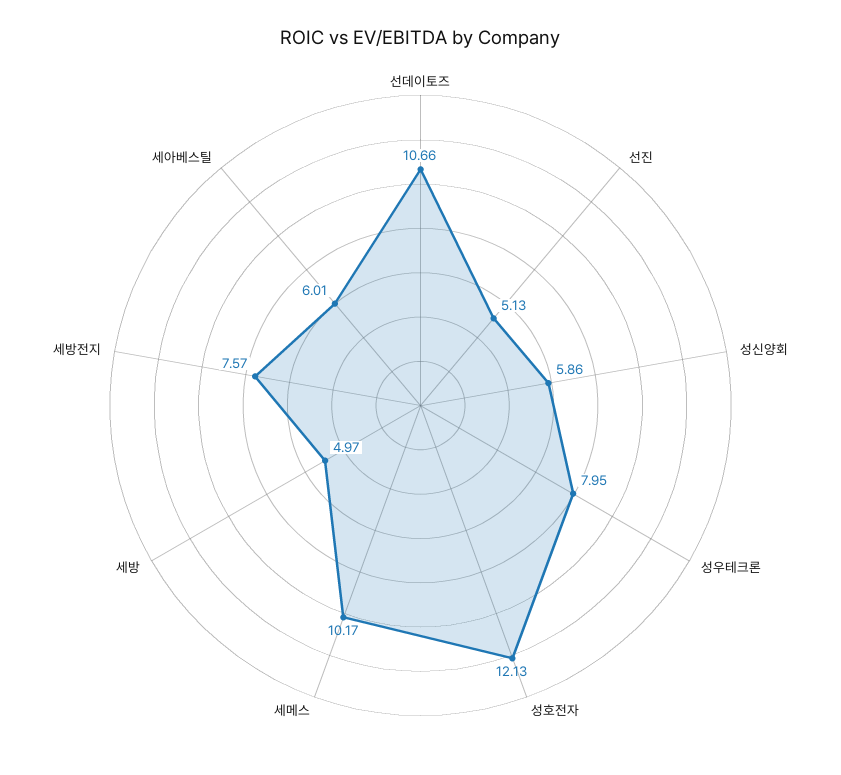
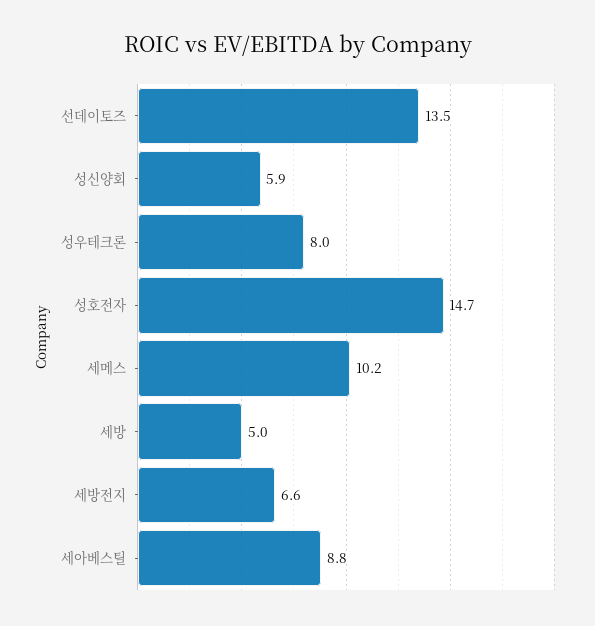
선데이토즈: 10.66 -> 13.5
선진: 5.13 -> none
성호전자: 12.13 -> 14.7
세방전지: 7.57 -> 6.6
세아베스틸: 6.01 -> 8.8

